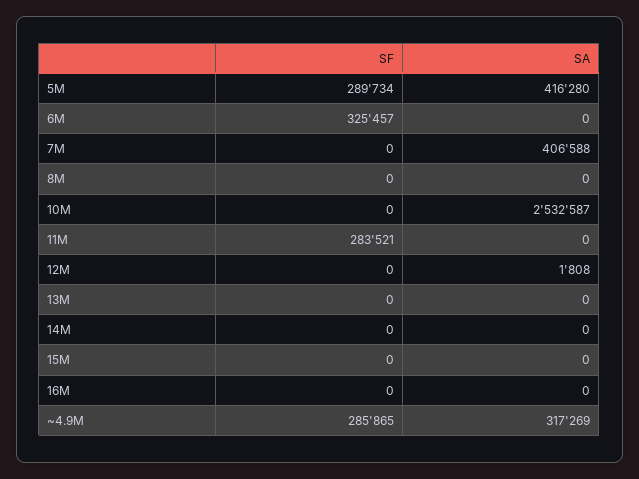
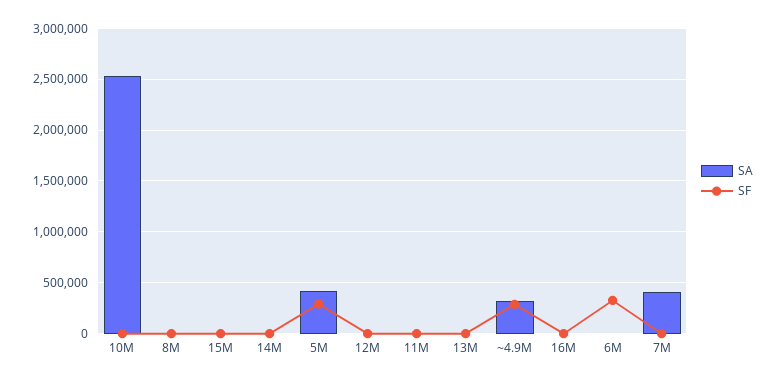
SF, 11M: 283521 -> 0

